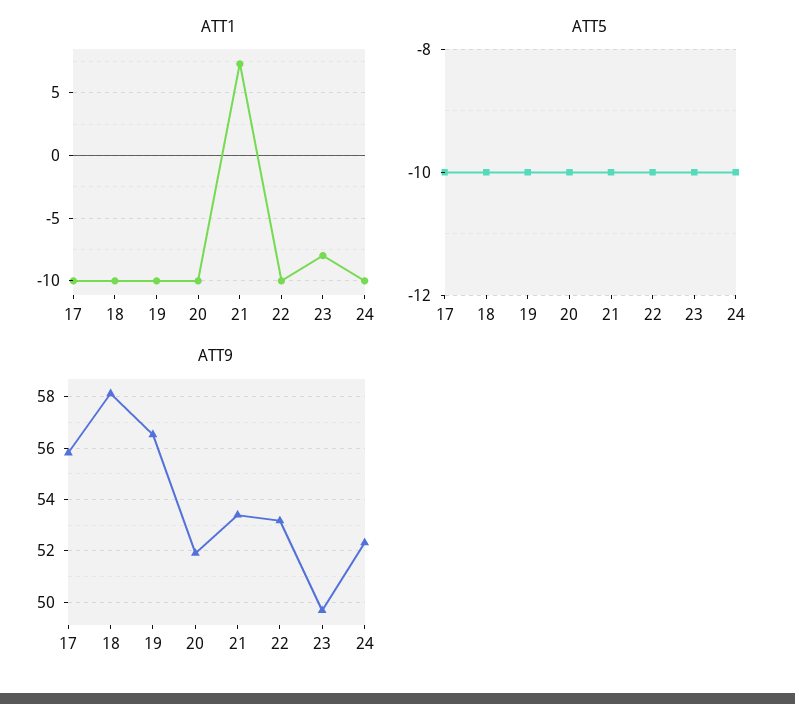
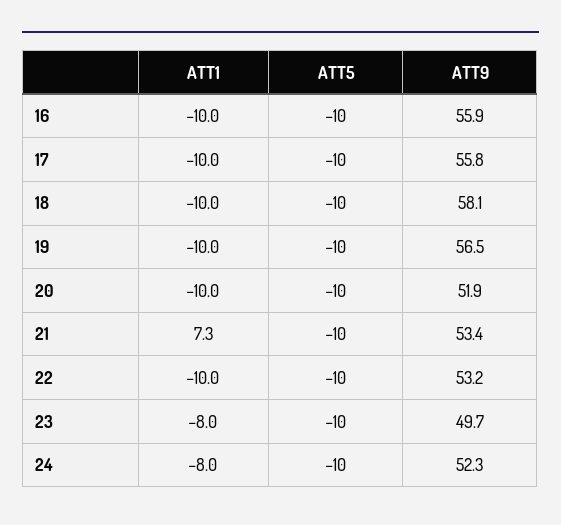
ATT1, 24: -10 -> -8
ATT1, 16: none -> -10
ATT5, 16: none -> -10
ATT9, 16: none -> 55.9

